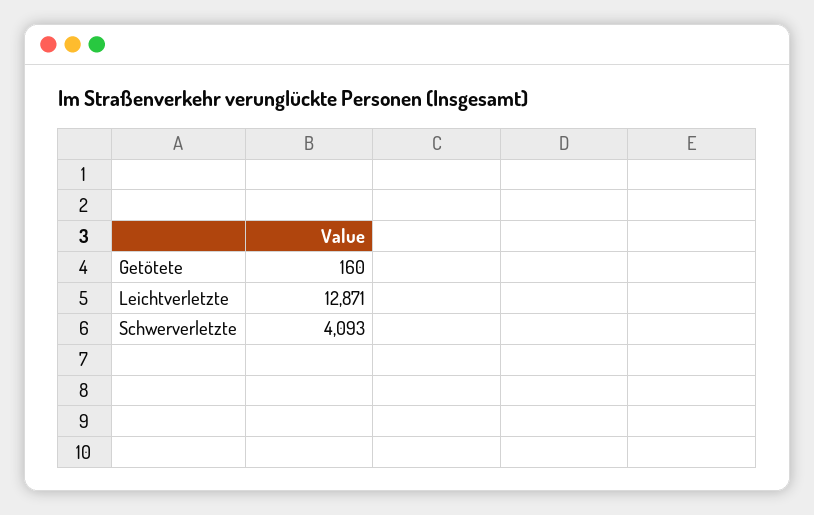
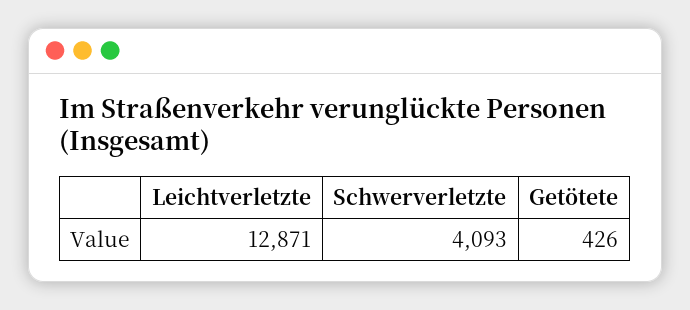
Getötete: 160 -> 426

